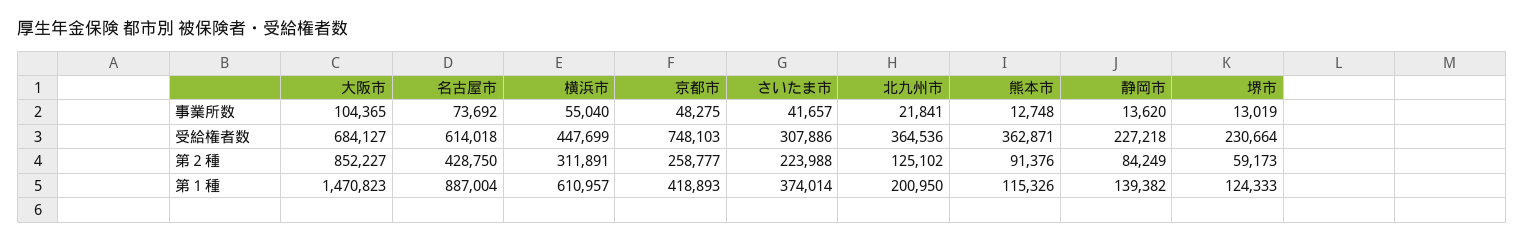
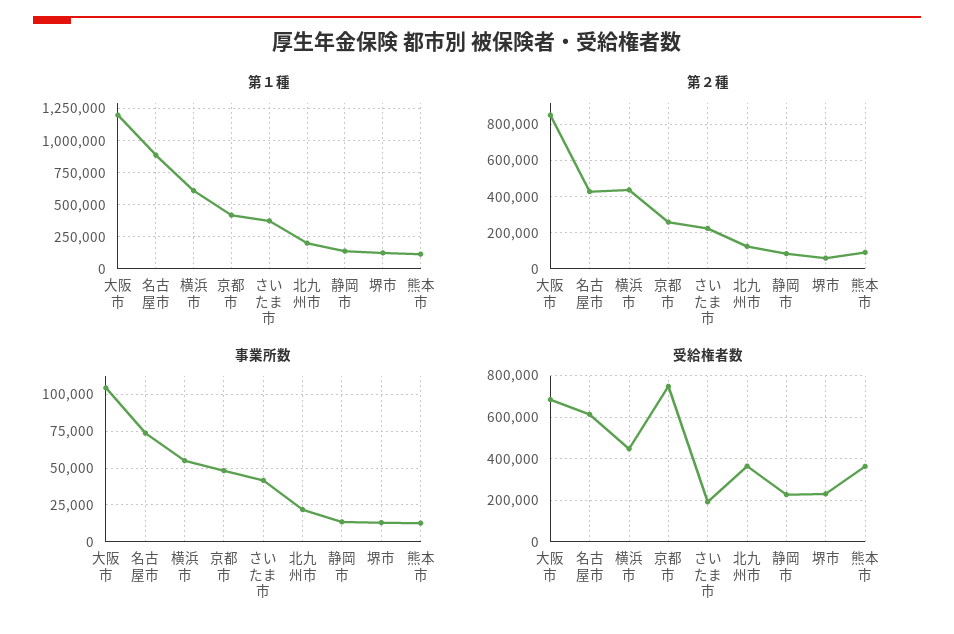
受給権者数, さいたま市: 307886 -> 200000
第２種, 横浜市: 311891 -> 450000
第１種, 大阪市: 1470823 -> 1200000

